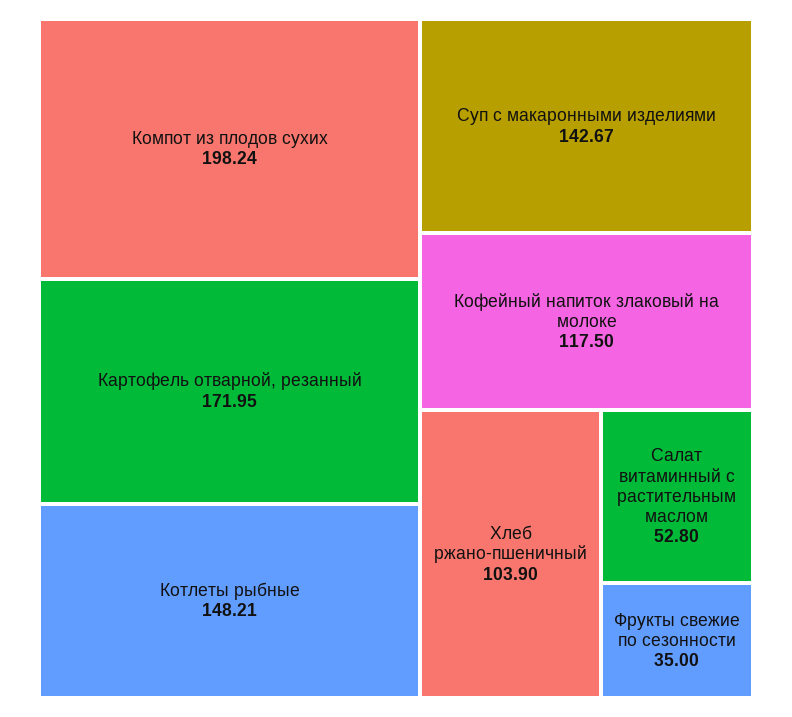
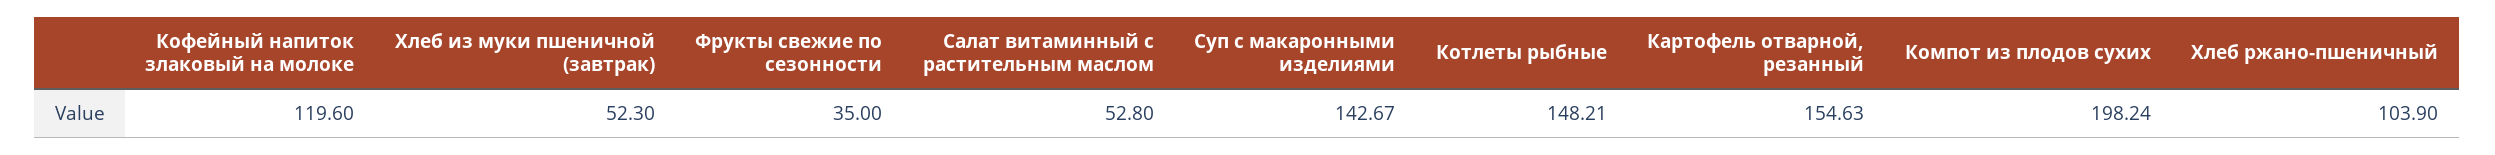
Картофель отварной, резанный: 171.95 -> 154.63
Кофейный напиток злаковый на молоке: 117.5 -> 119.6
Хлеб из муки пшеничной (завтрак): none -> 52.3

